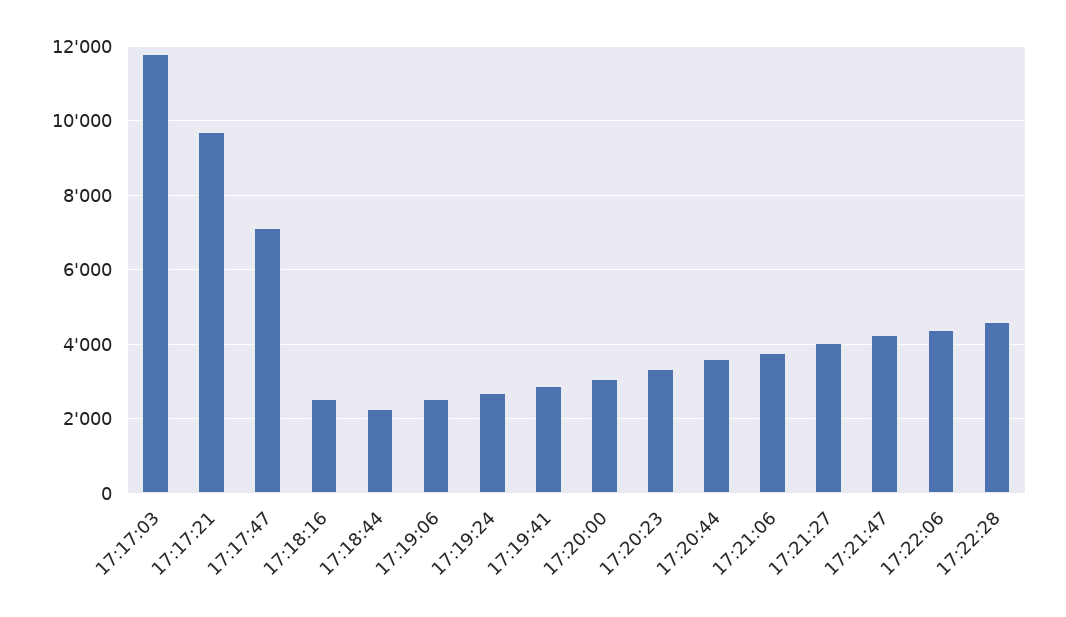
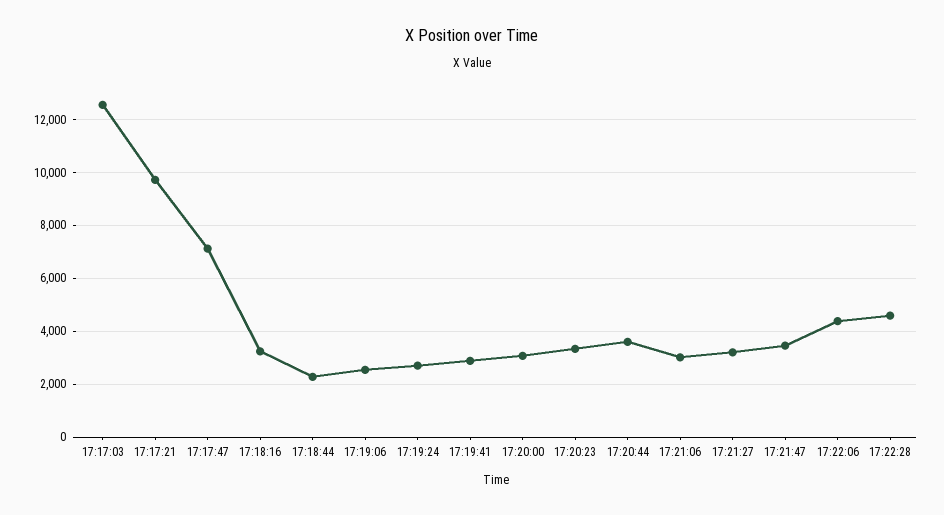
17:17:03: 11800 -> 12500
17:18:16: 2600 -> 3250
17:21:06: 3800 -> 3000
17:21:27: 4000 -> 3250
17:21:47: 4200 -> 3500

